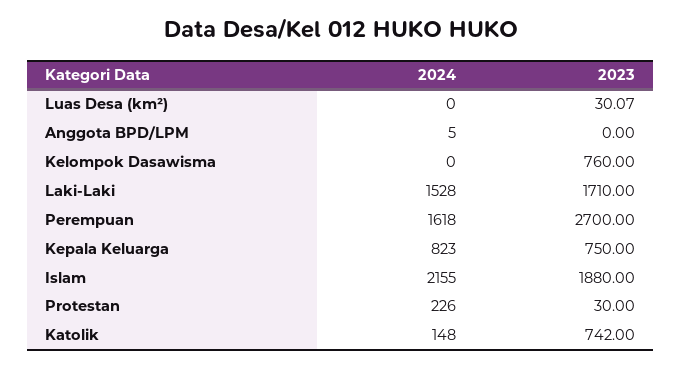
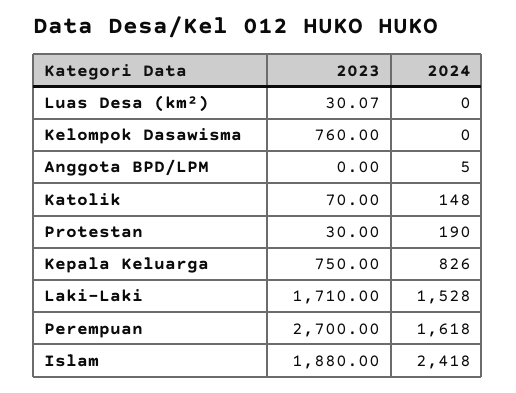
2024, Kepala Keluarga: 823 -> 826
2024, Islam: 2155 -> 2418
2024, Protestan: 226 -> 190
2023, Katolik: 742 -> 70

